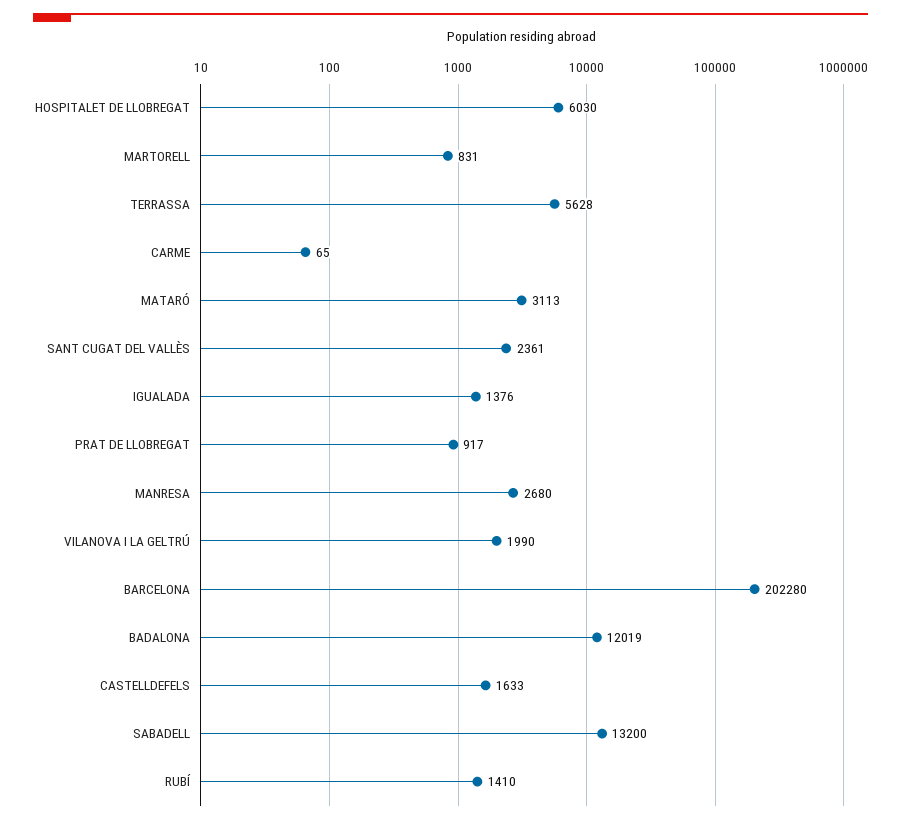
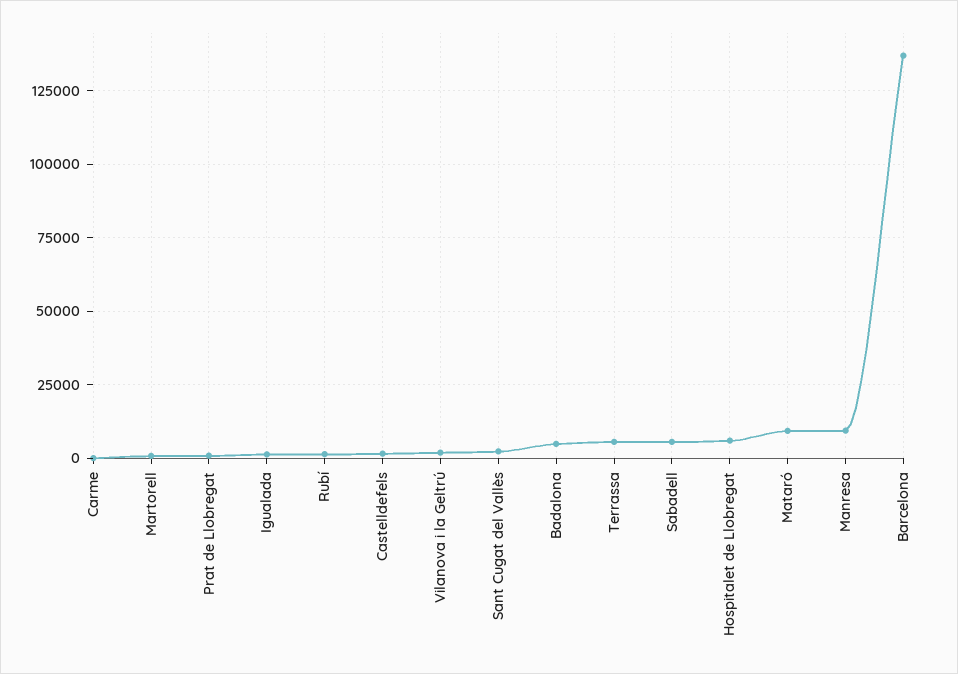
MATARÓ: 3113 -> 10000
MANRESA: 2680 -> 10000
BARCELONA: 202280 -> 137500
BADALONA: 12019 -> 5000
SABADELL: 13200 -> 5000

